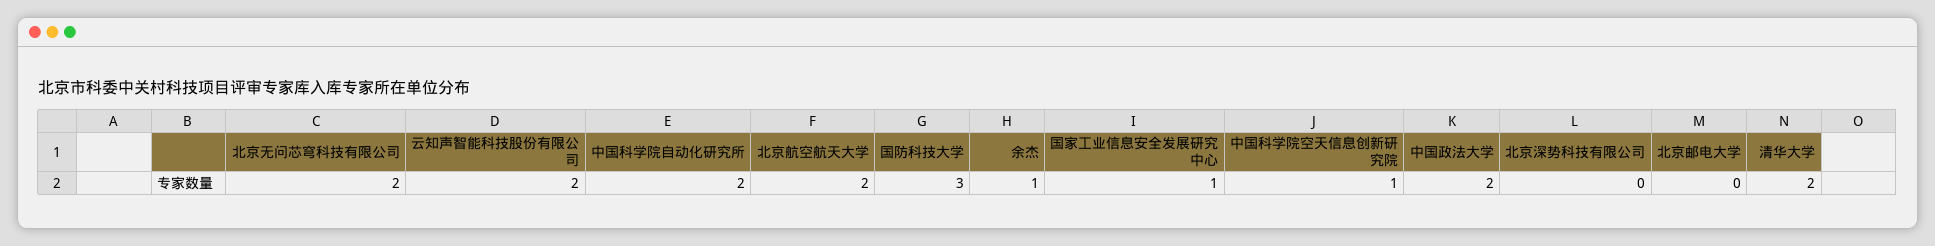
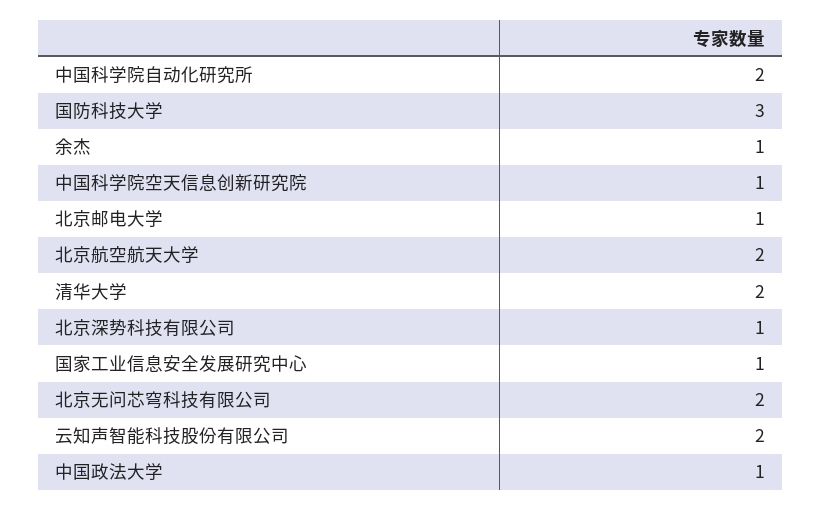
中国政法大学: 2 -> 1
北京深势科技有限公司: 0 -> 1
北京邮电大学: 0 -> 1

